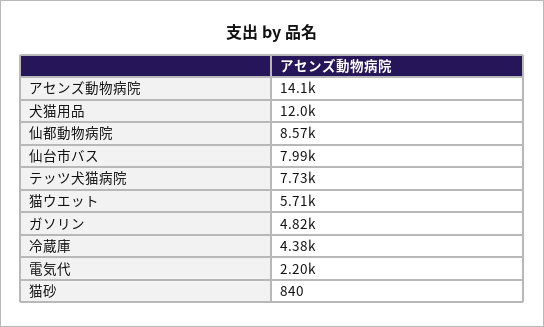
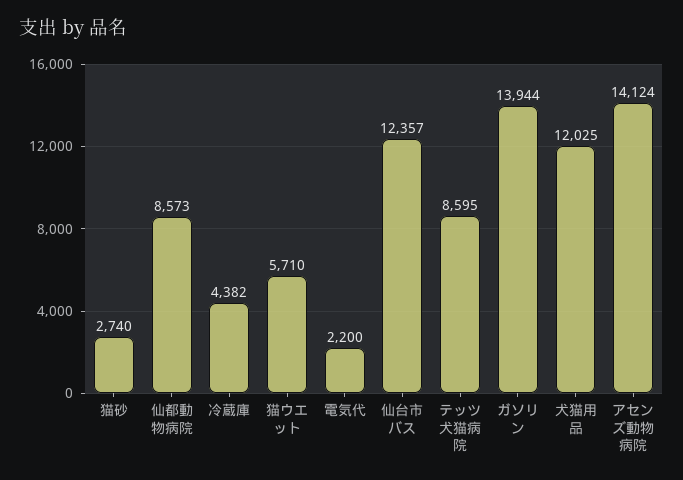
仙台市バス: 7990 -> 12357
テッツ犬猫病院: 7730 -> 8595
ガソリン: 4820 -> 13944
猫砂: 840 -> 2740

